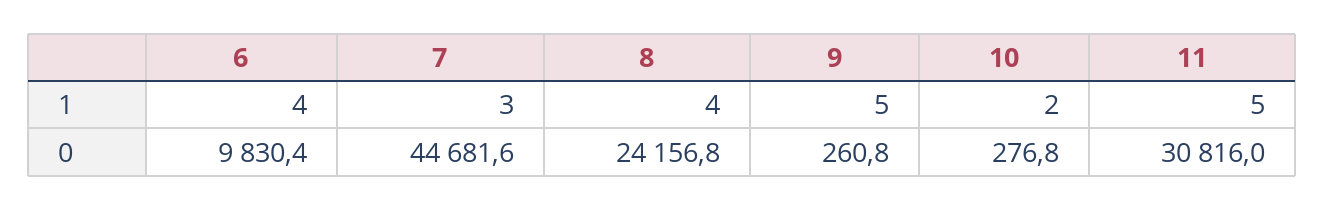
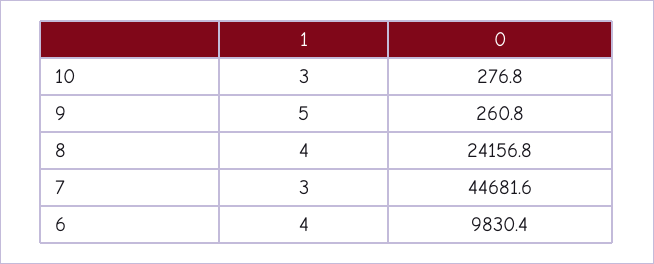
10, 1: 2 -> 3
11, 1: 5 -> none
11, 0: 30816 -> none

